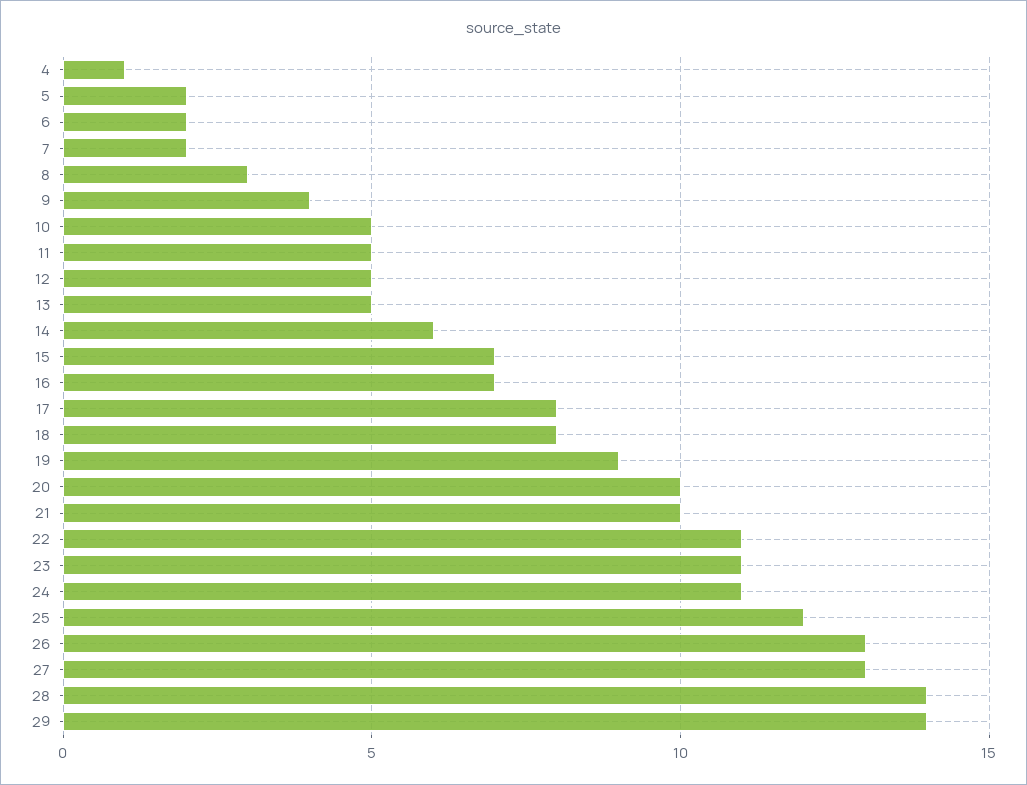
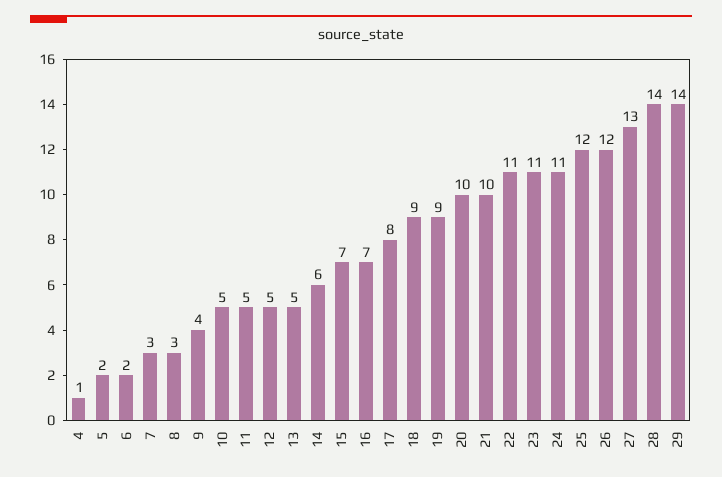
7: 2 -> 3
18: 8 -> 9
26: 13 -> 12

